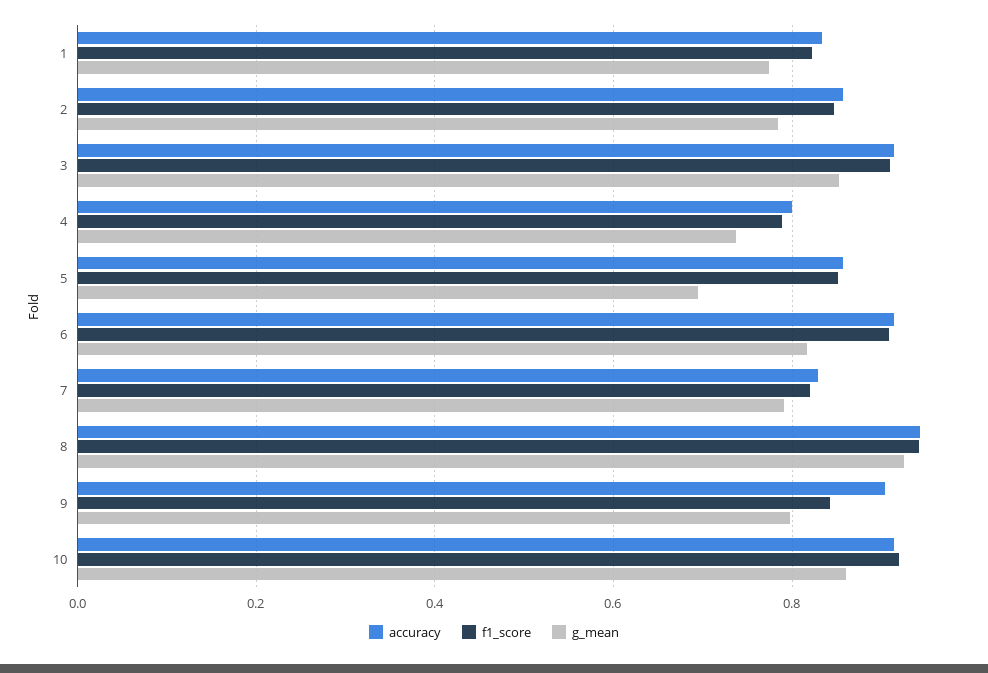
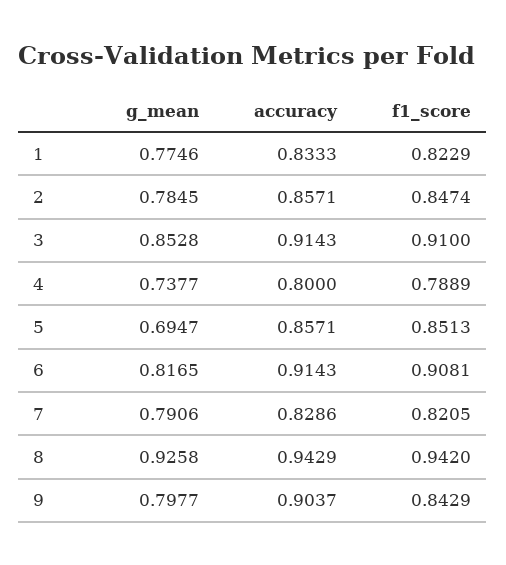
accuracy, 10: 0.92 -> none
f1_score, 10: 0.92 -> none
g_mean, 10: 0.86 -> none

